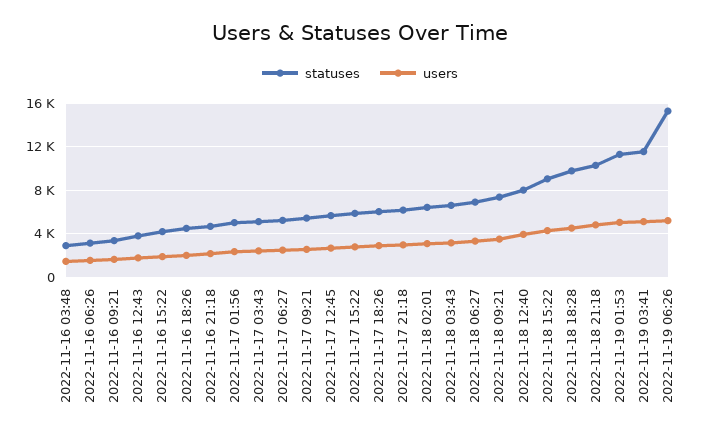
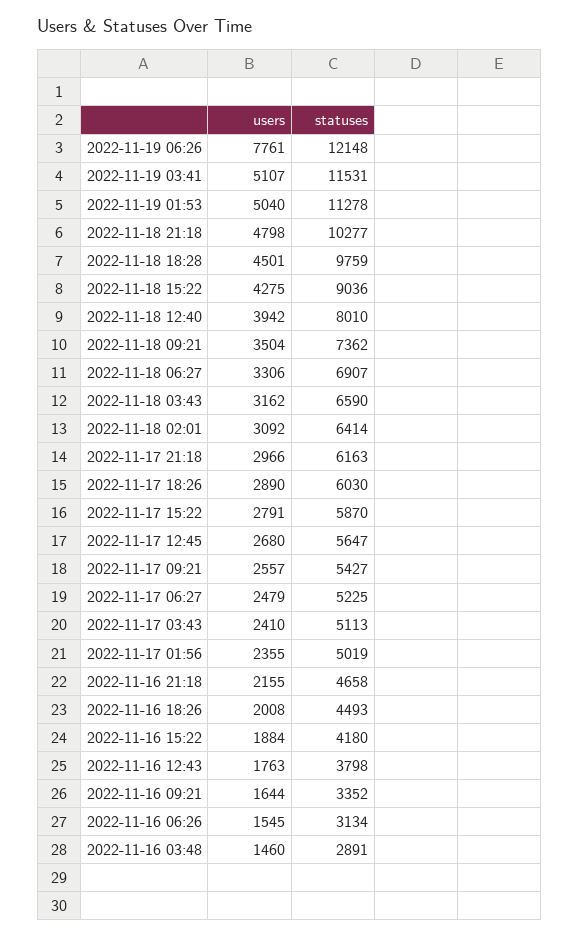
statuses, 2022-11-19 06:26: 15000 -> 12148
users, 2022-11-19 06:26: 5000 -> 7761

